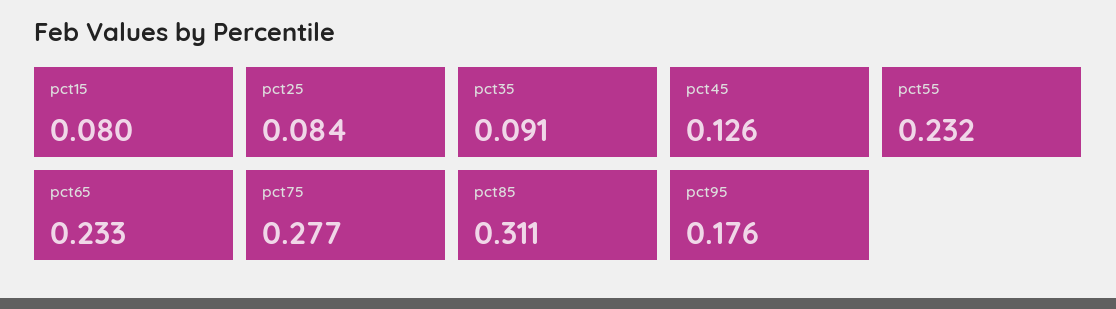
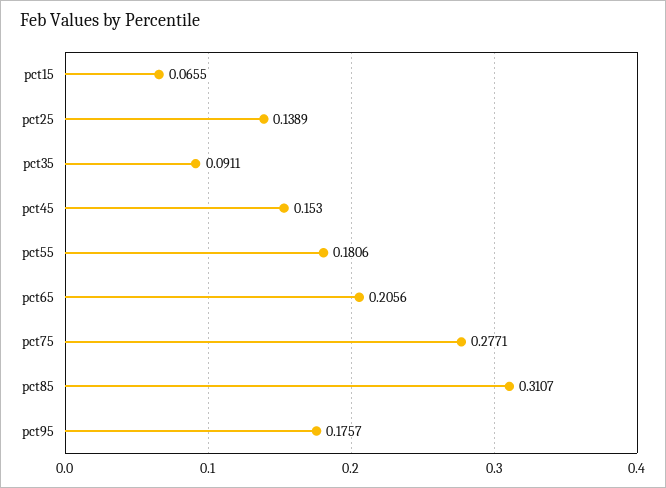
pct15: 0.08 -> 0.0655
pct25: 0.084 -> 0.1389
pct45: 0.126 -> 0.153
pct55: 0.232 -> 0.1806
pct65: 0.233 -> 0.2056

